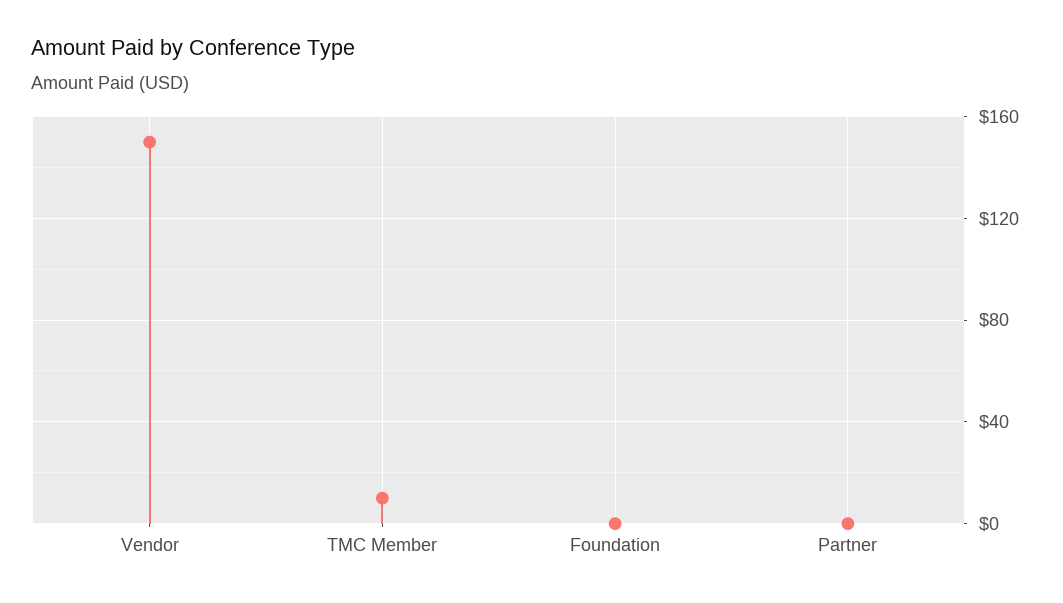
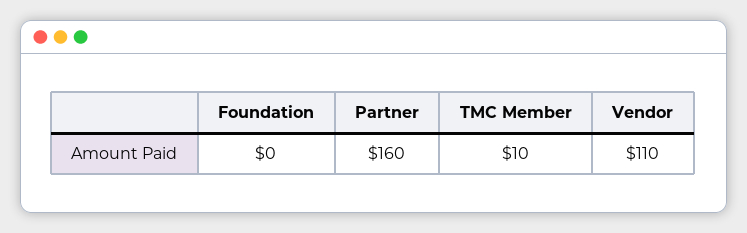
Vendor: 150 -> 110
Partner: 0 -> 160

